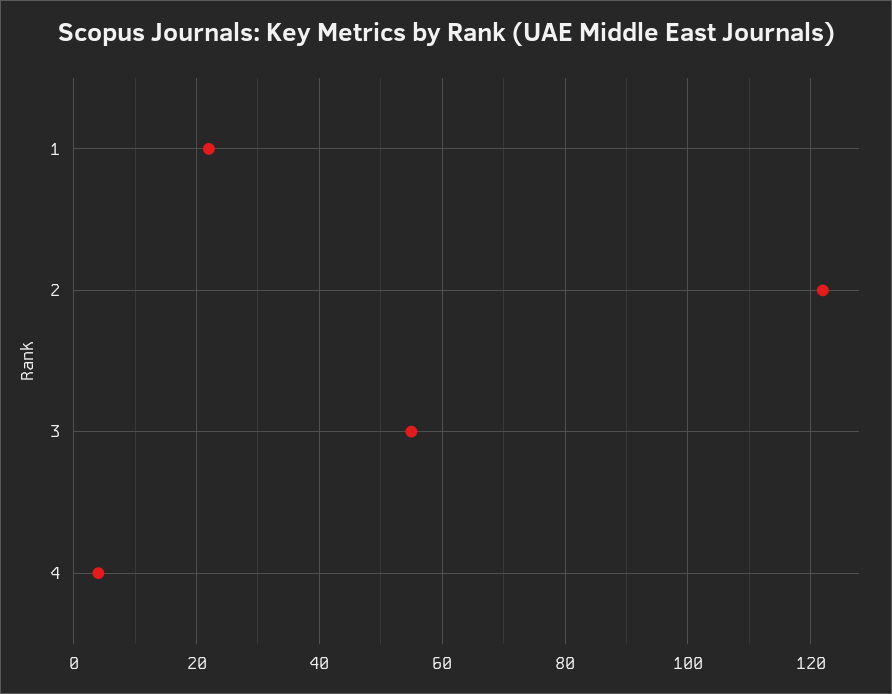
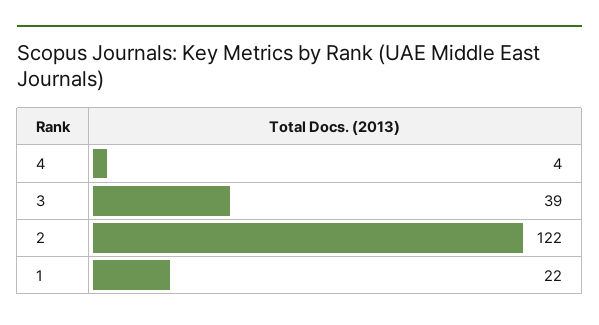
3: 55 -> 39

